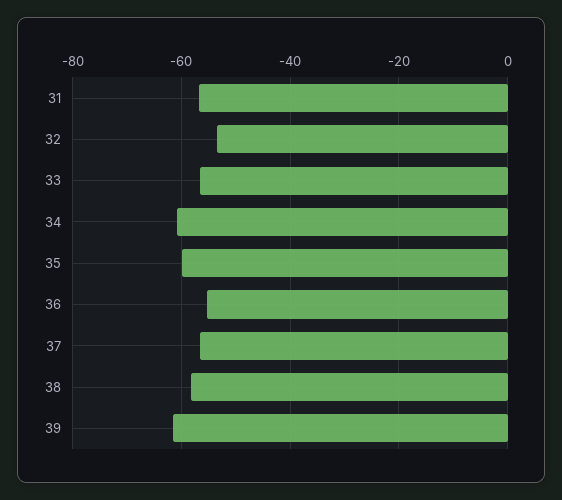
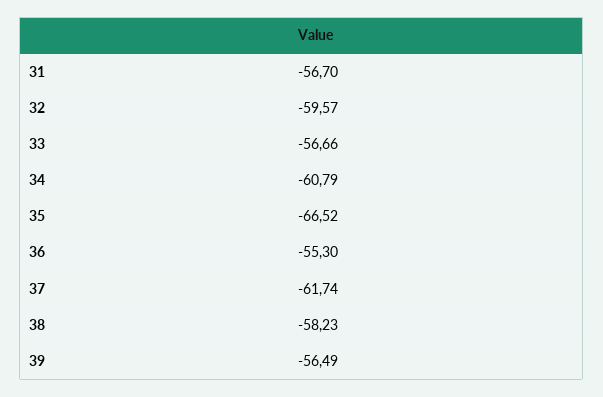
32: -54 -> -59.57
35: -60 -> -66.52
37: -56 -> -61.74
39: -62 -> -56.49

